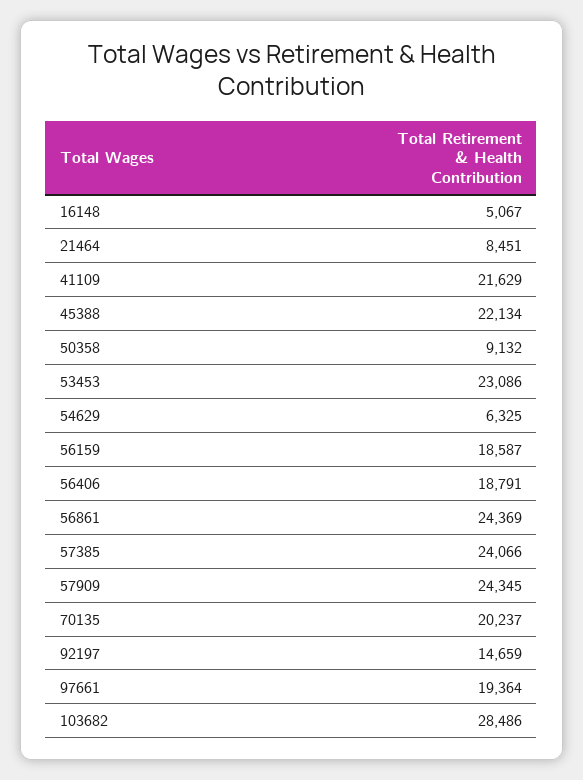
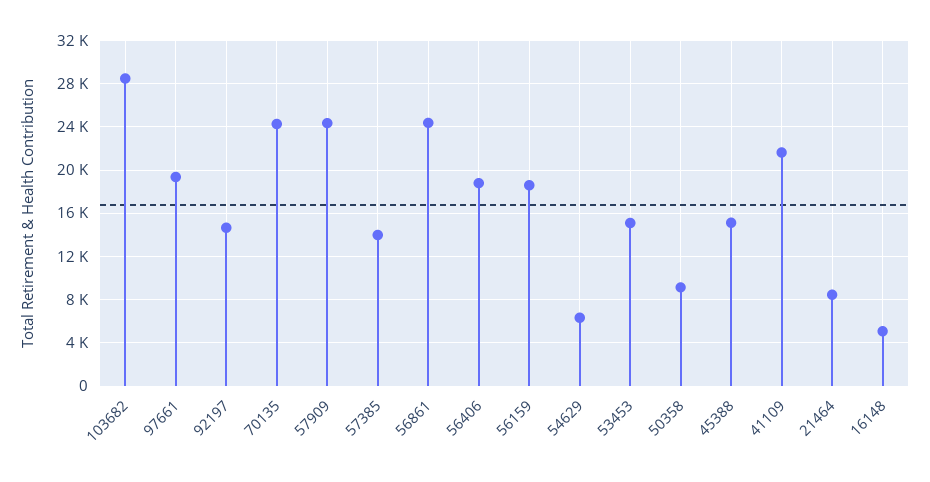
45388: 22134 -> 15000
53453: 23086 -> 15000
57385: 24066 -> 14000
70135: 20237 -> 24000

